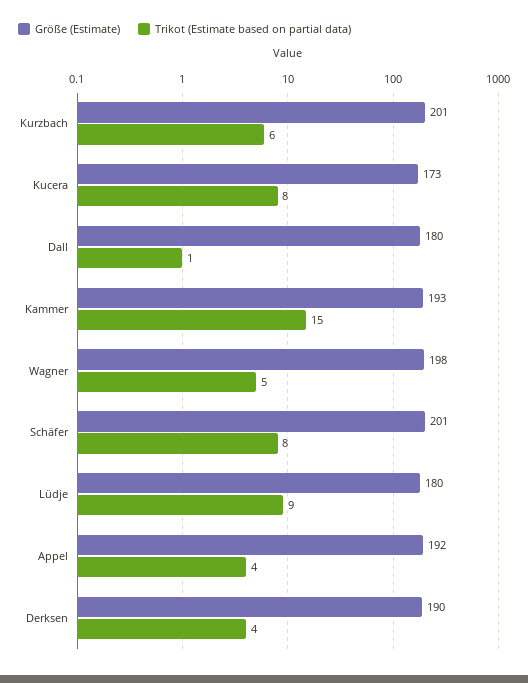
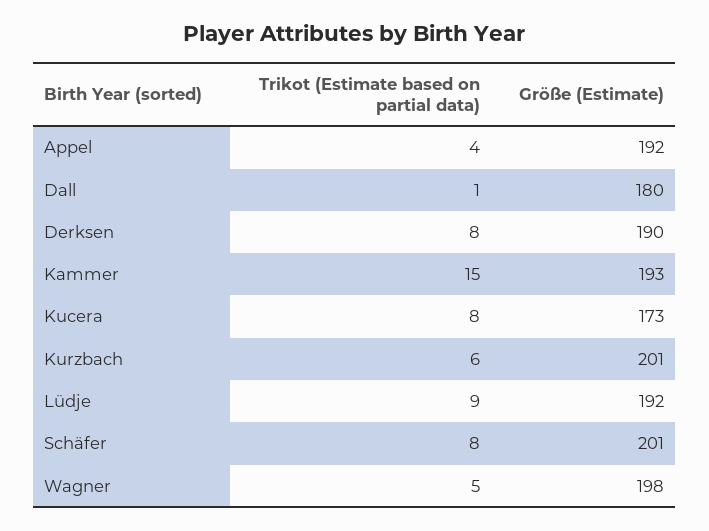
Größe (Estimate), Lüdje: 180 -> 192
Trikot (Estimate based on partial data), Derksen: 4 -> 8

